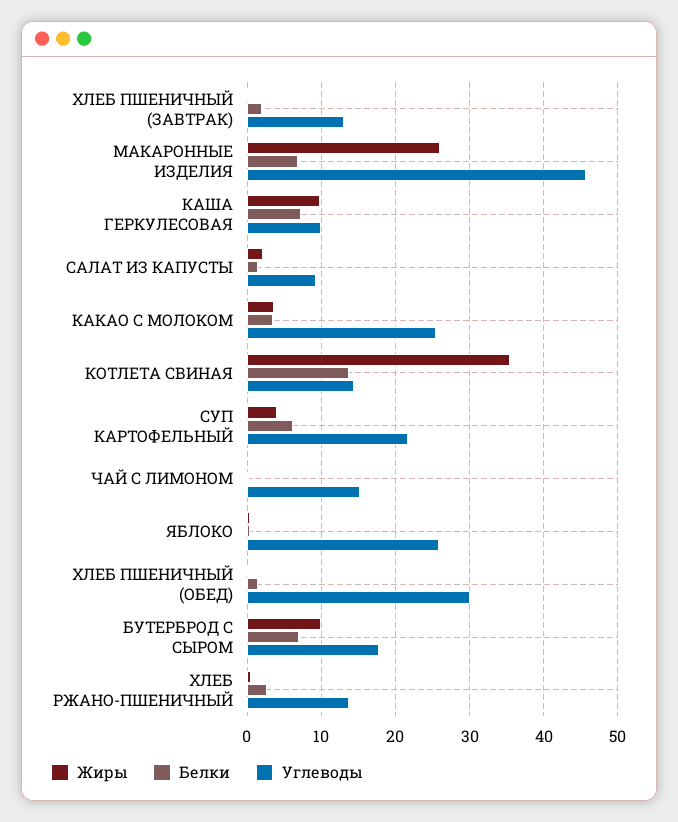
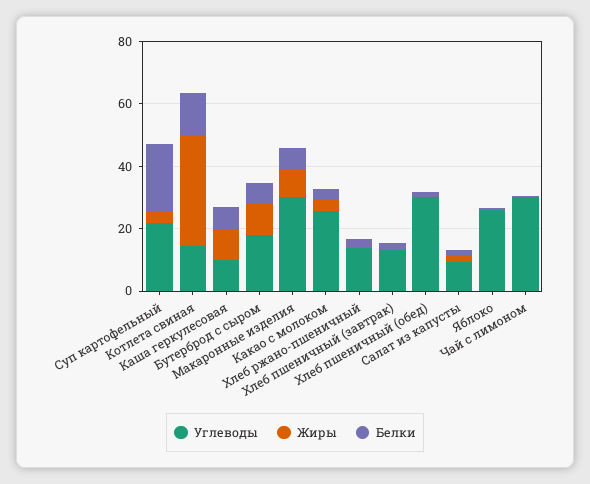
Жиры, МАКАРОННЫЕ ИЗДЕЛИЯ: 26 -> 10
Углеводы, МАКАРОННЫЕ ИЗДЕЛИЯ: 46 -> 30
Белки, СУП КАРТОФЕЛЬНЫЙ: 6 -> 20
Углеводы, ЧАЙ С ЛИМОНОМ: 15 -> 30

